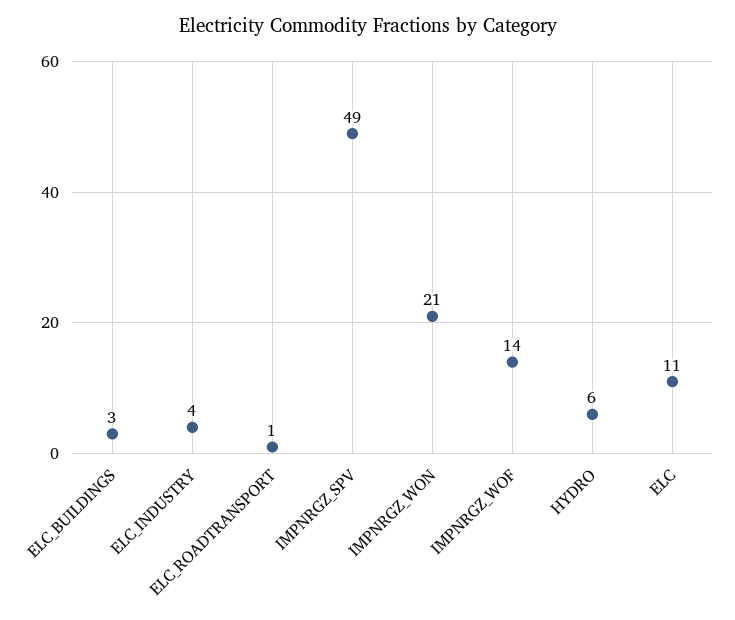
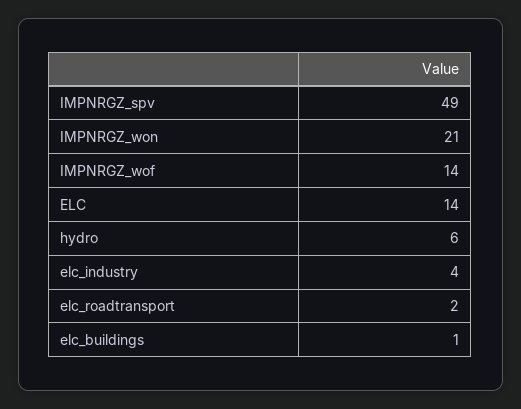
ELC_BUILDINGS: 3 -> 1
ELC_ROADTRANSPORT: 1 -> 2
ELC: 11 -> 14

